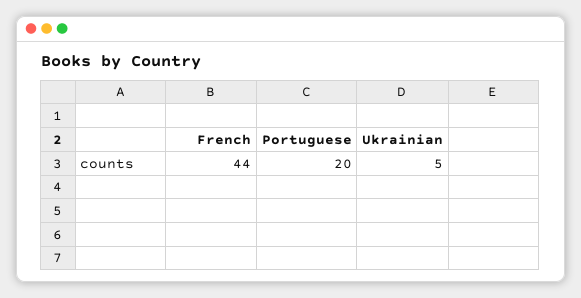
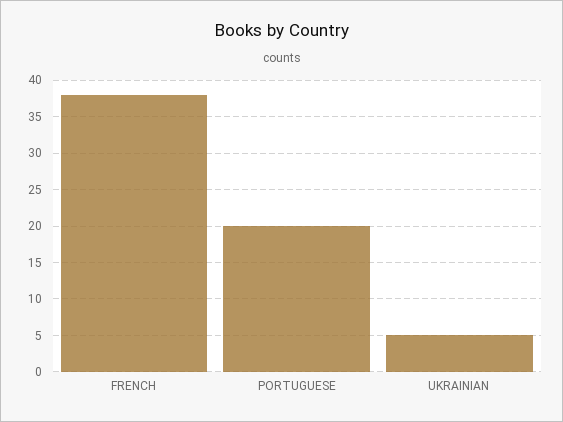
French: 44 -> 38

